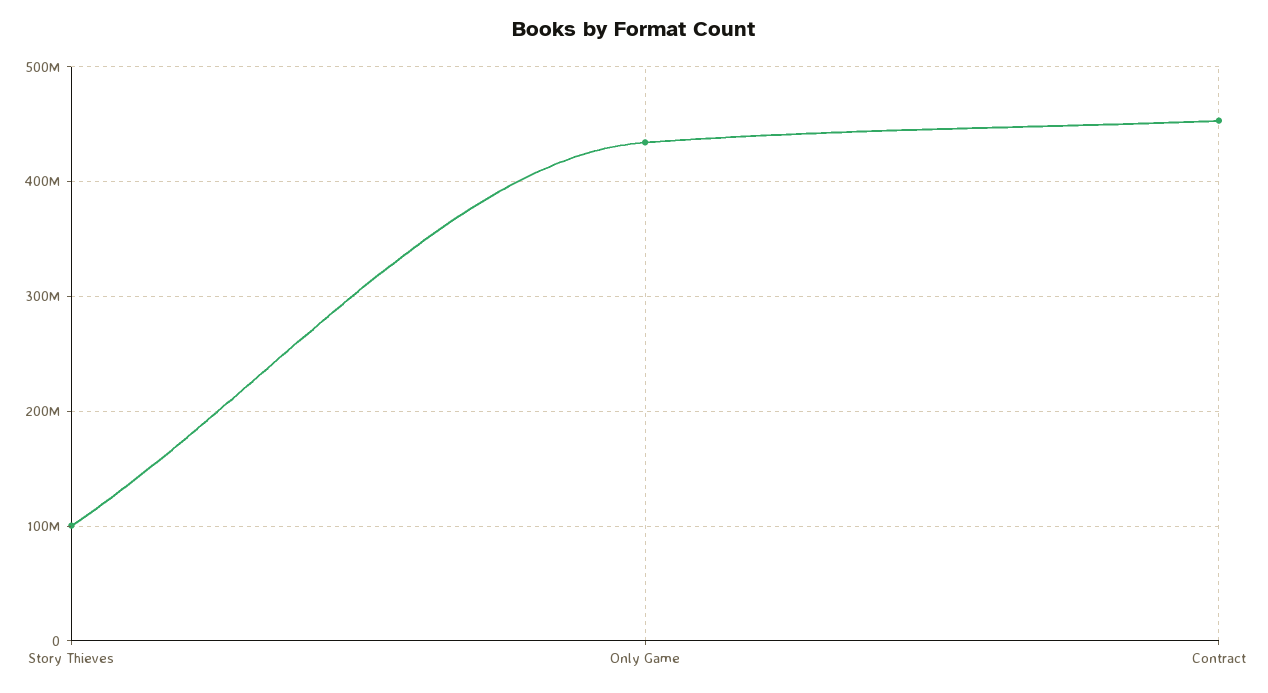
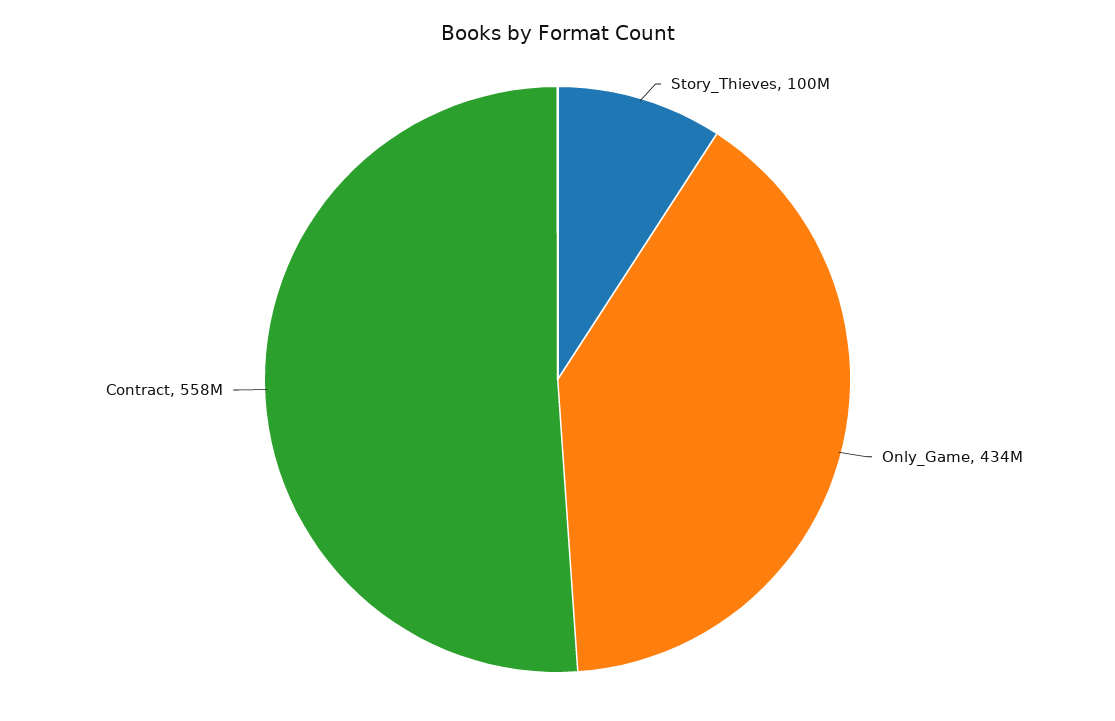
Contract: 450000000 -> 558000000

